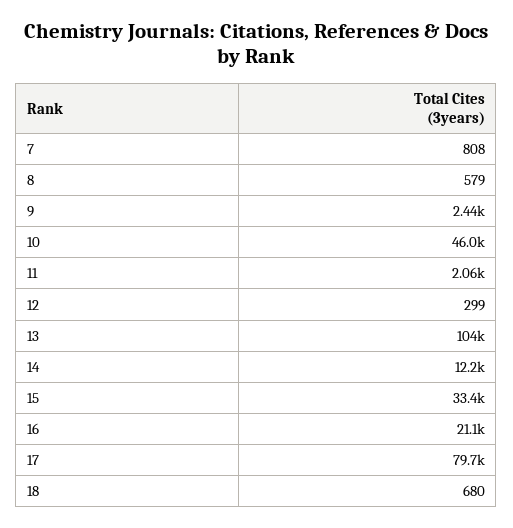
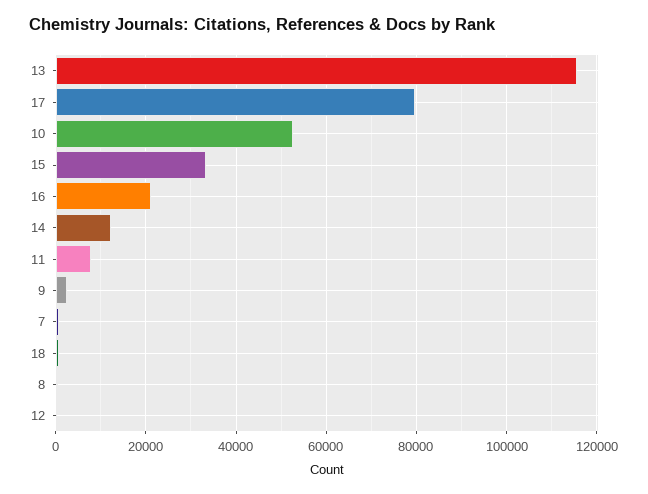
10: 46000 -> 52000
11: 2060 -> 8000
13: 104000 -> 116000

